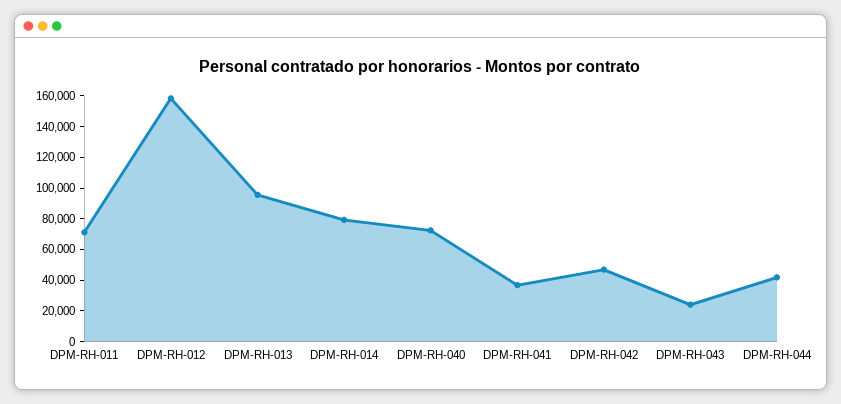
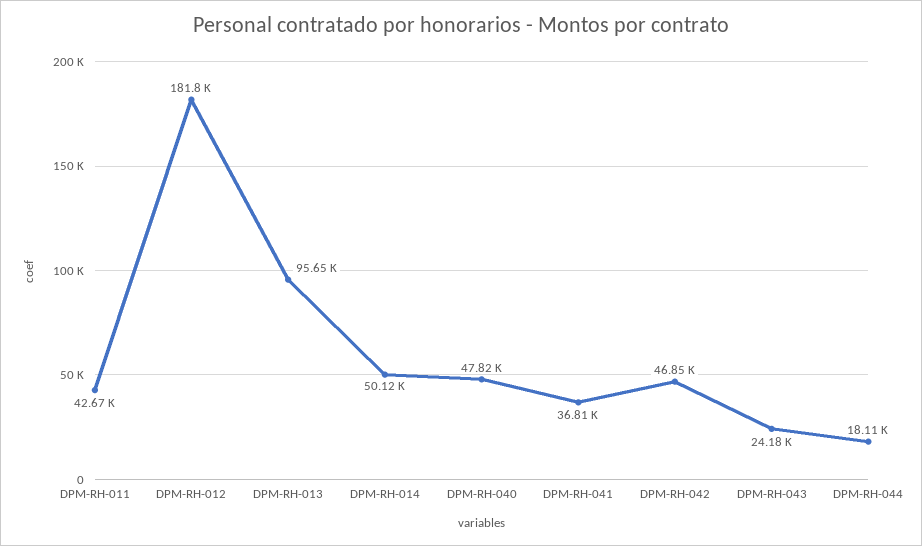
DPM-RH-011: 70000 -> 42670
DPM-RH-012: 160000 -> 181800
DPM-RH-014: 80000 -> 50120
DPM-RH-040: 70000 -> 47820
DPM-RH-044: 40000 -> 18110

